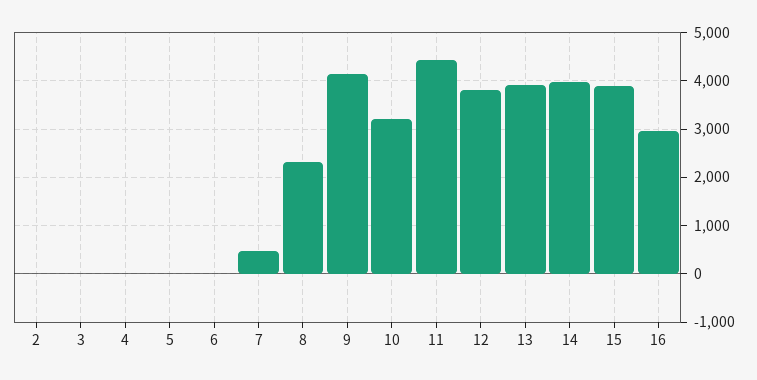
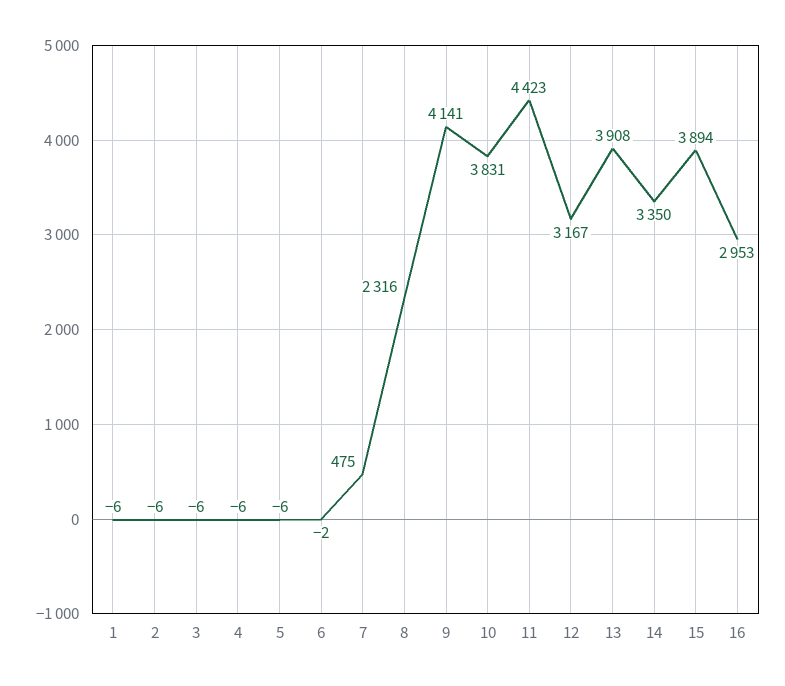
10: 3200 -> 3831
12: 3800 -> 3167
14: 4000 -> 3350
1: none -> -6

